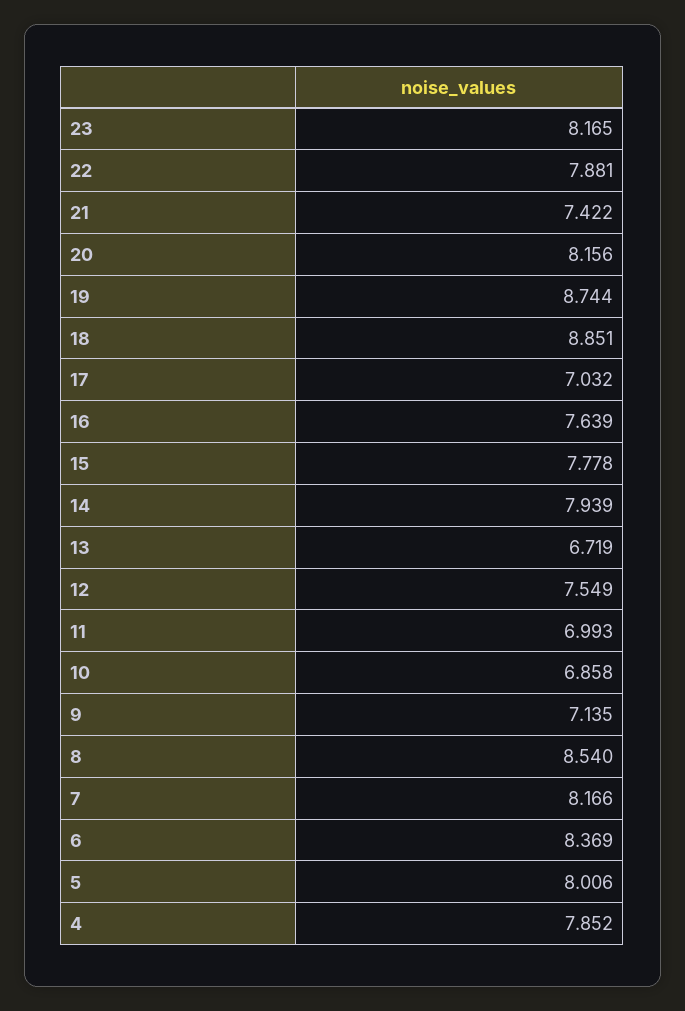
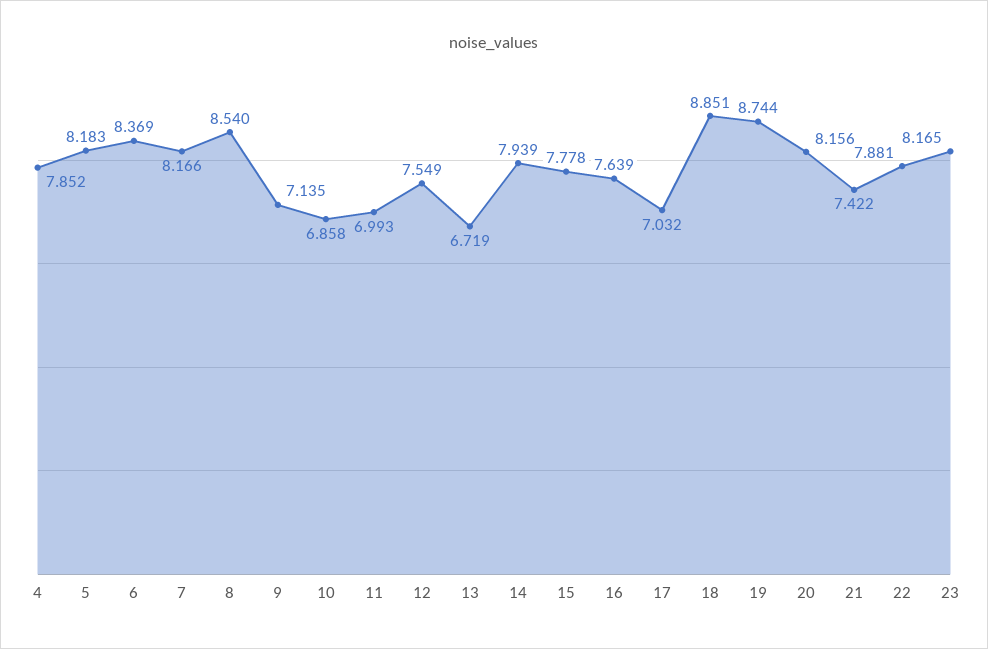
5: 8.006 -> 8.183

